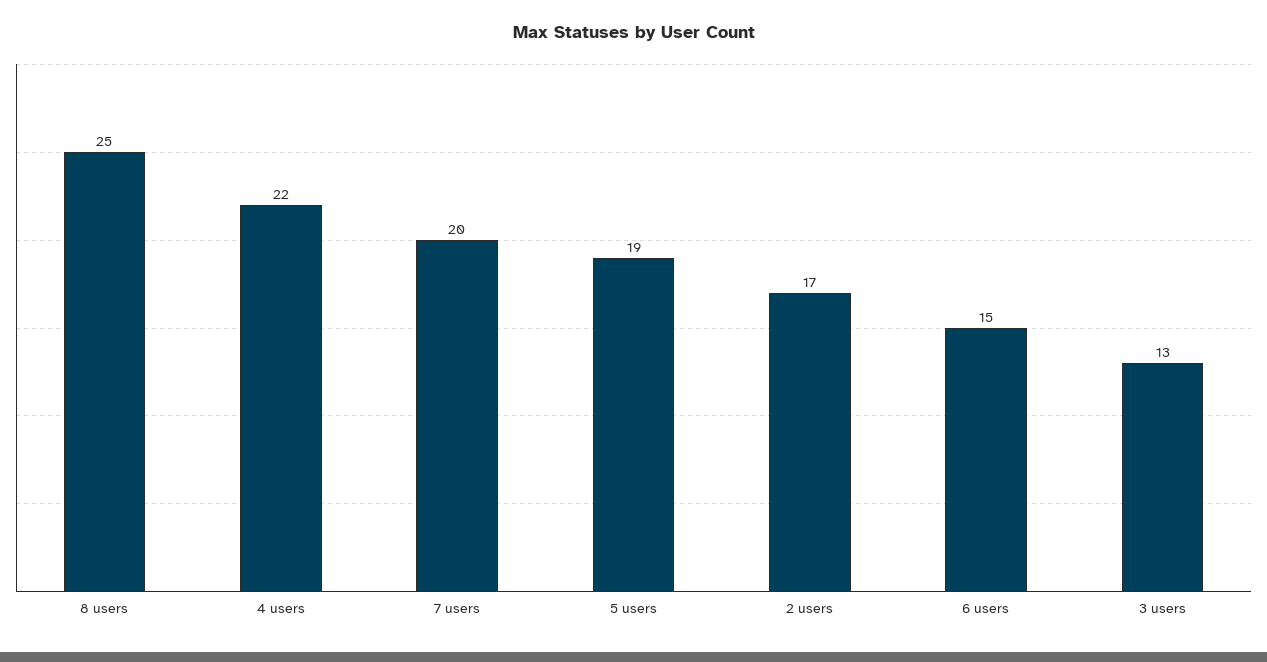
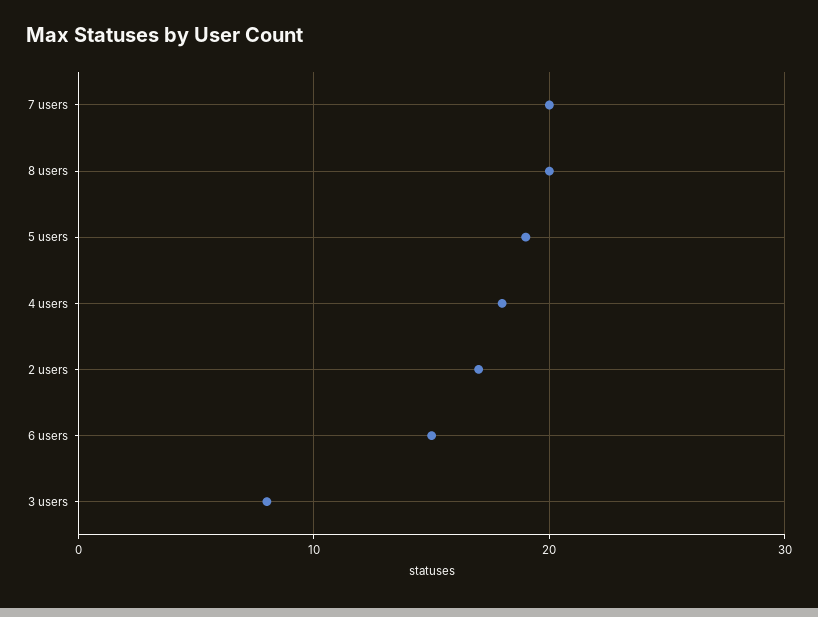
8 users: 25 -> 20
4 users: 22 -> 18
3 users: 13 -> 8

